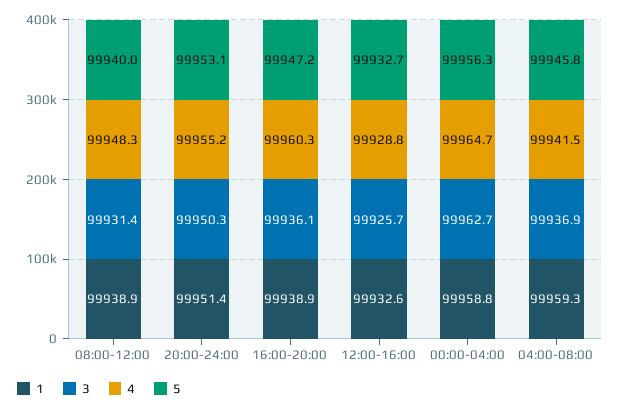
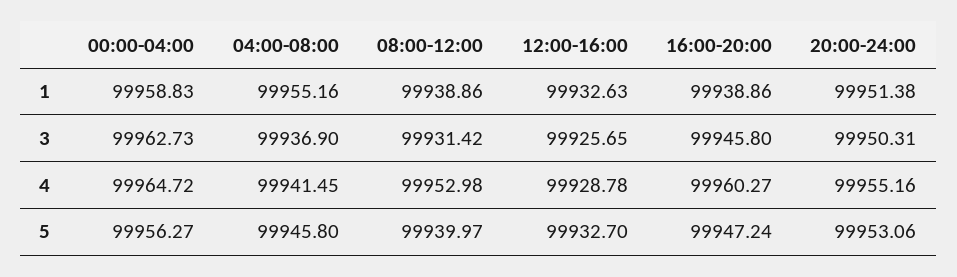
4, 08:00-12:00: 99948.3 -> 99952.98
3, 16:00-20:00: 99936.1 -> 99945.8
1, 04:00-08:00: 99959.3 -> 99955.16

